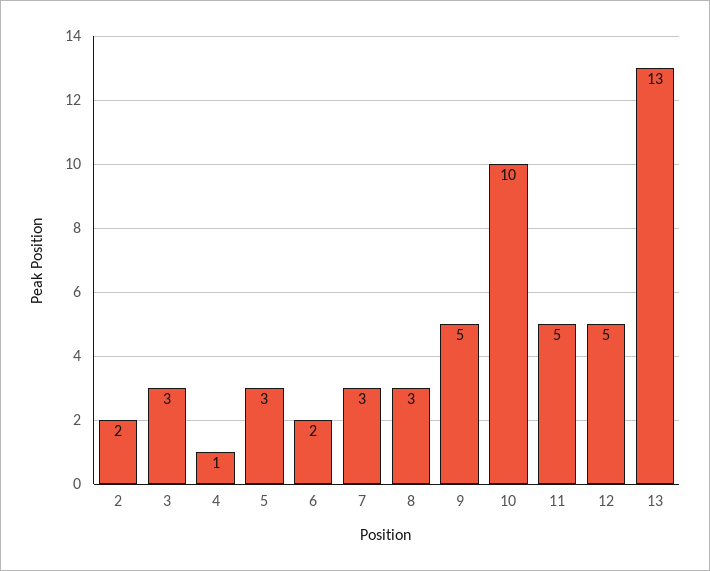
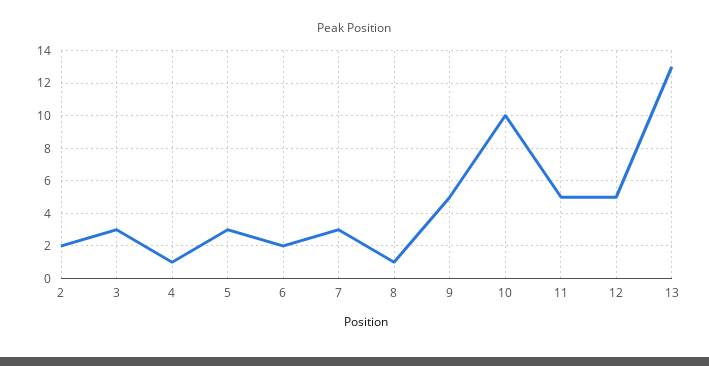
8: 3 -> 1

